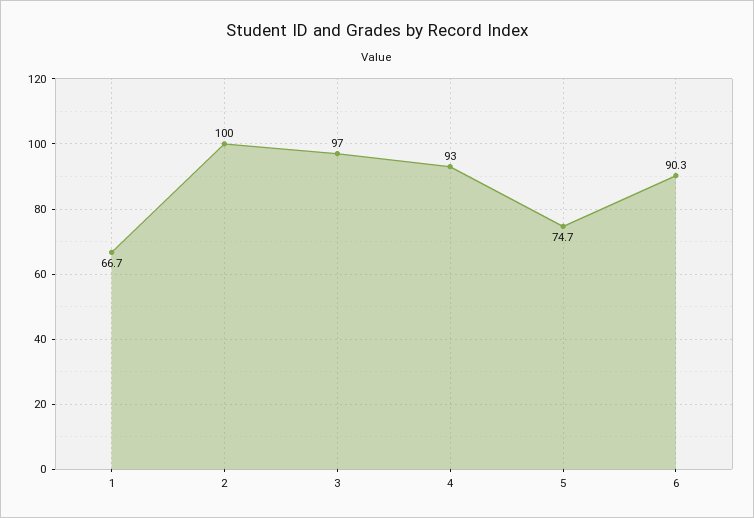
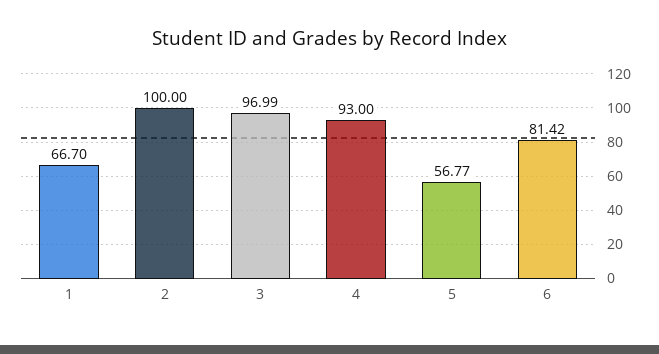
5: 74.7 -> 56.77
6: 90.3 -> 81.42

